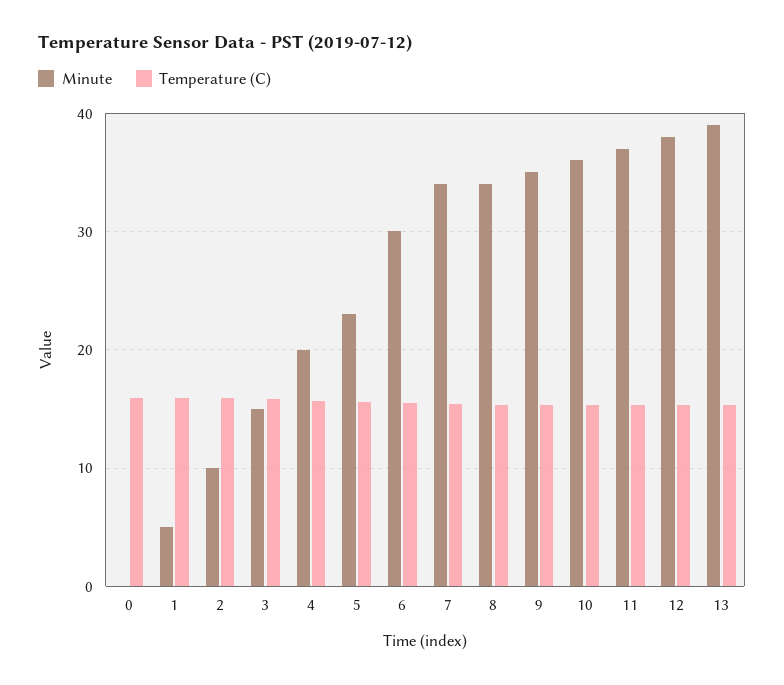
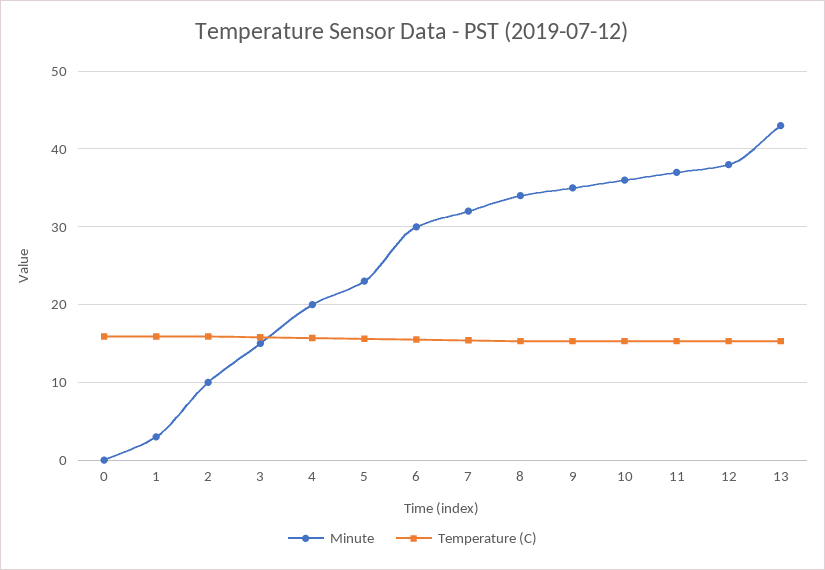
Minute, 1: 5 -> 3
Minute, 7: 34 -> 32
Minute, 13: 39 -> 43

